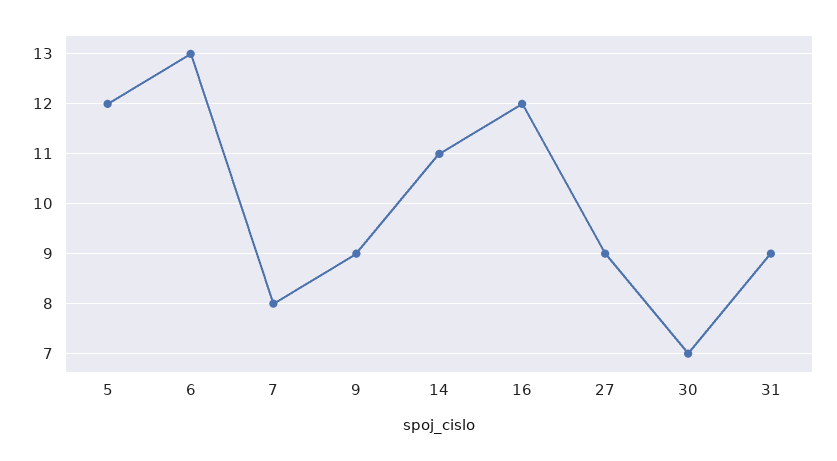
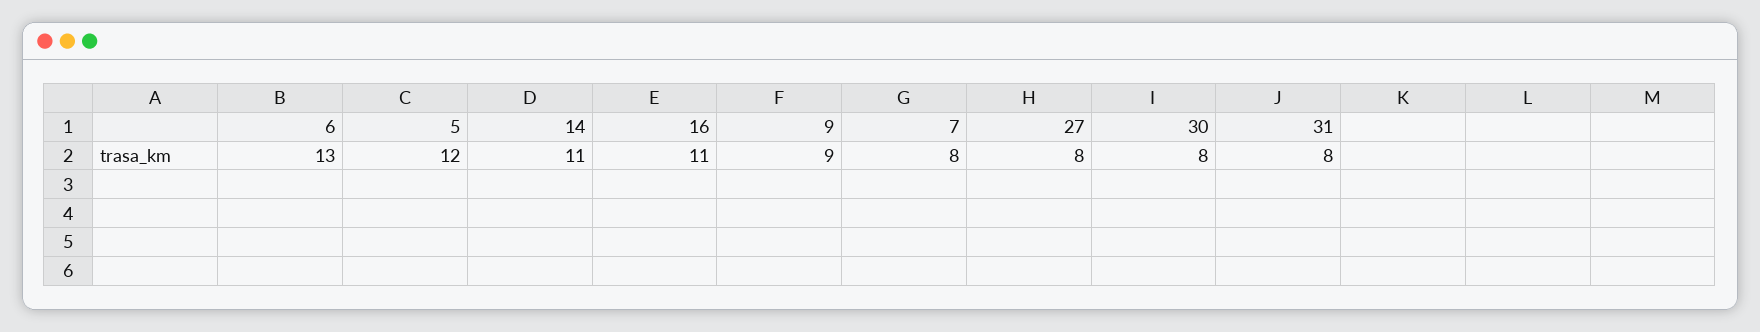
16: 12 -> 11
27: 9 -> 8
30: 7 -> 8
31: 9 -> 8

